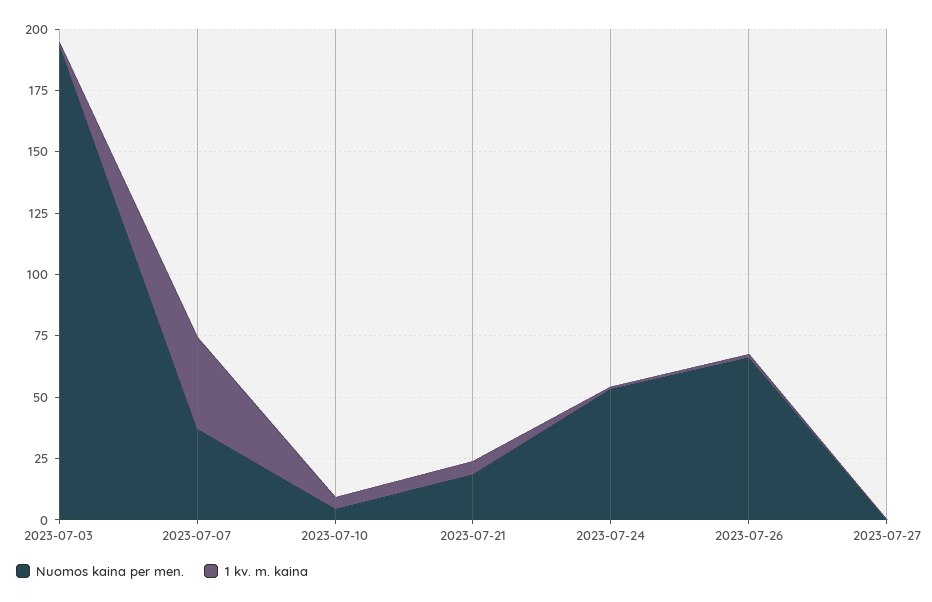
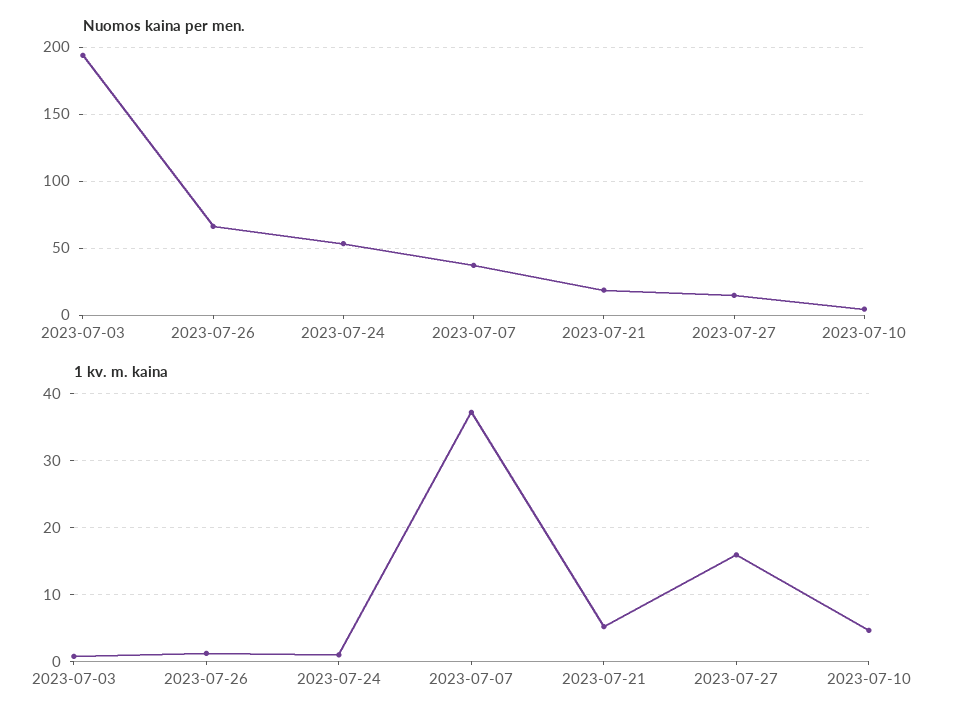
Nuomos kaina per men., 2023-07-27: 0 -> 15
1 kv. m. kaina, 2023-07-27: 0 -> 16

